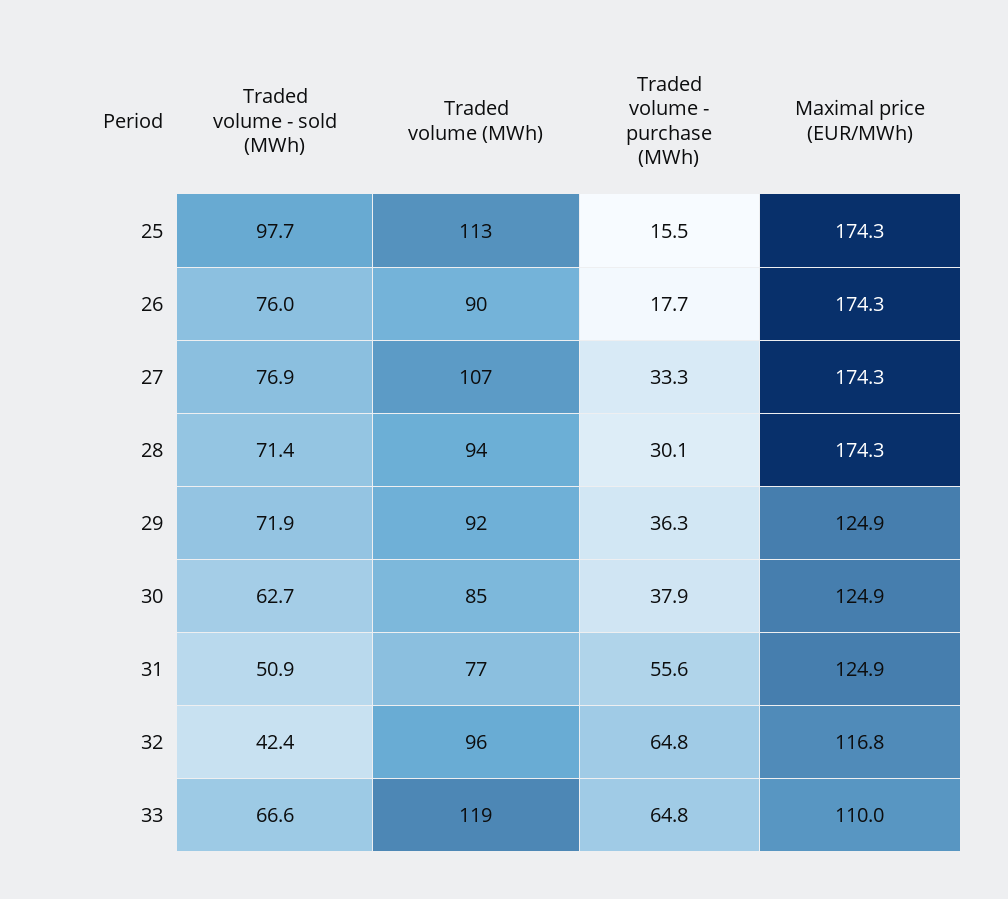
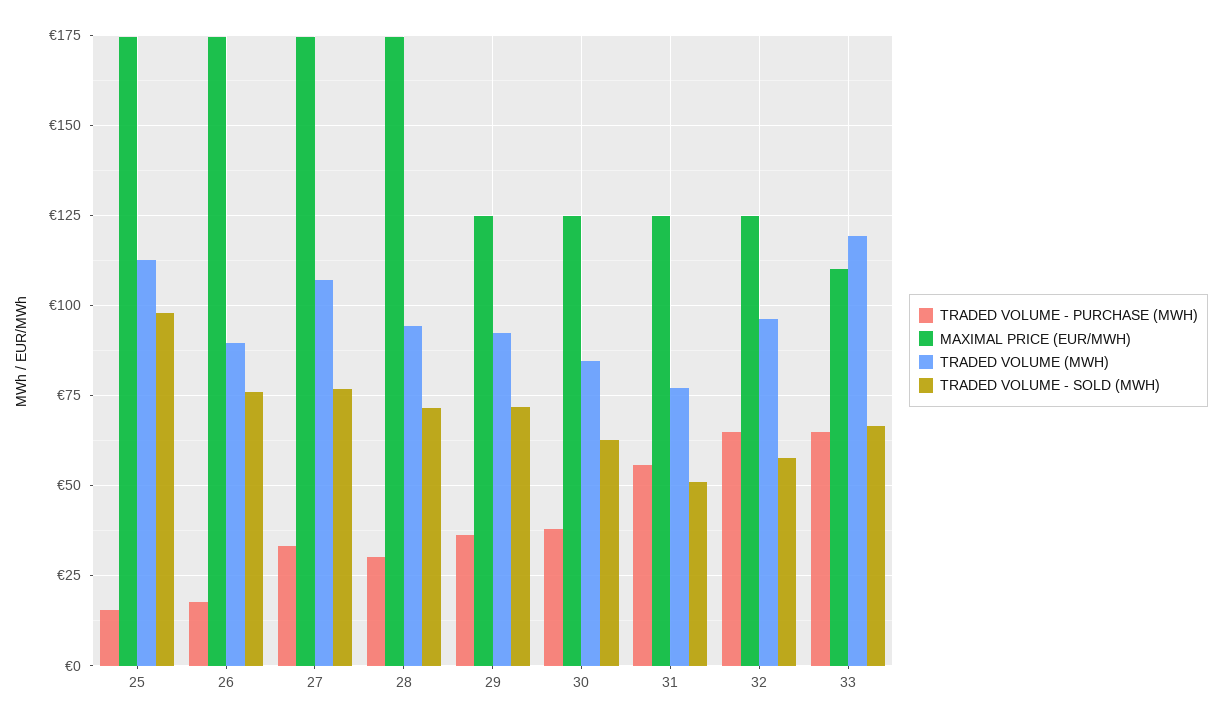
Traded volume - sold (MWh), 32: 42.4 -> 57.5
Maximal price (EUR/MWh), 32: 116.8 -> 125

